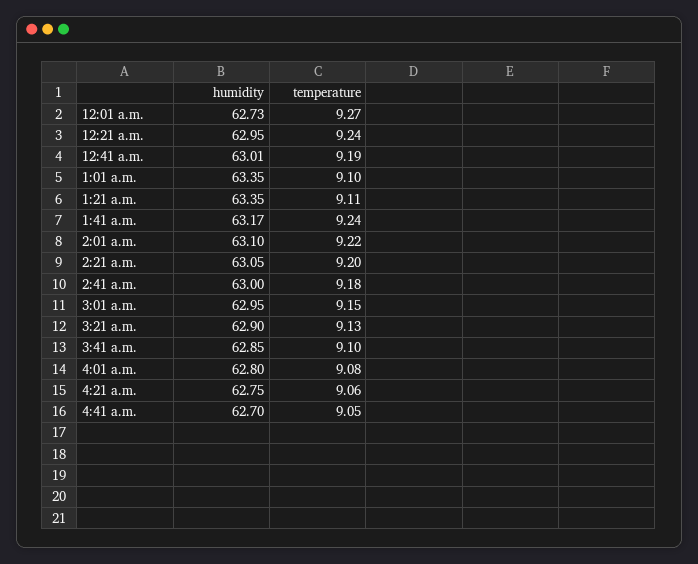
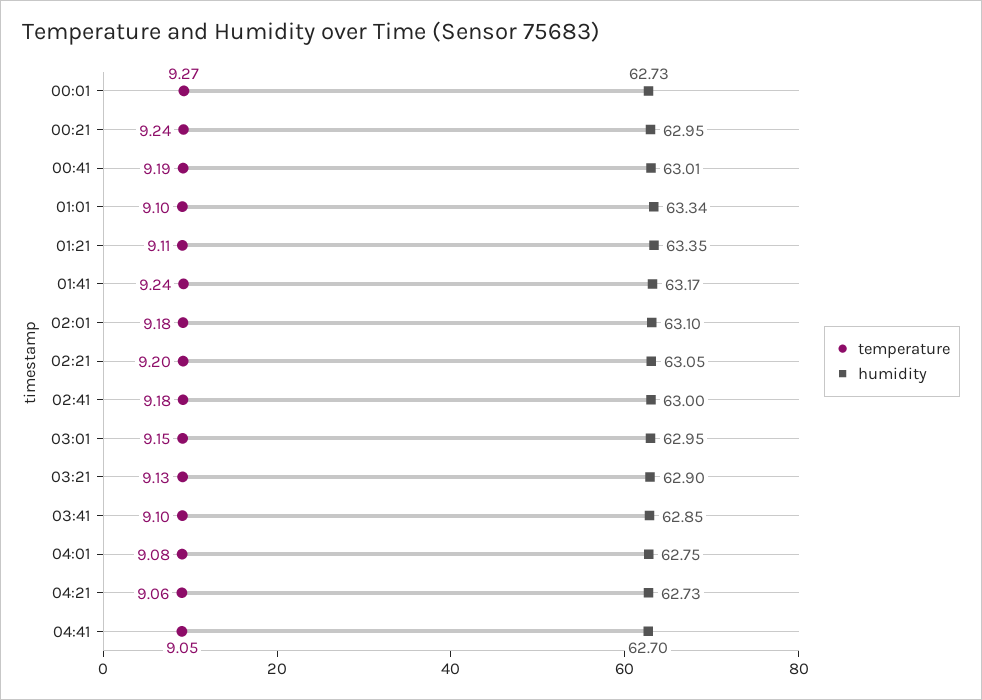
humidity, 1:01 a.m.: 63.35 -> 63.34
temperature, 2:01 a.m.: 9.22 -> 9.18
humidity, 4:01 a.m.: 62.8 -> 62.75
humidity, 4:21 a.m.: 62.75 -> 62.73

